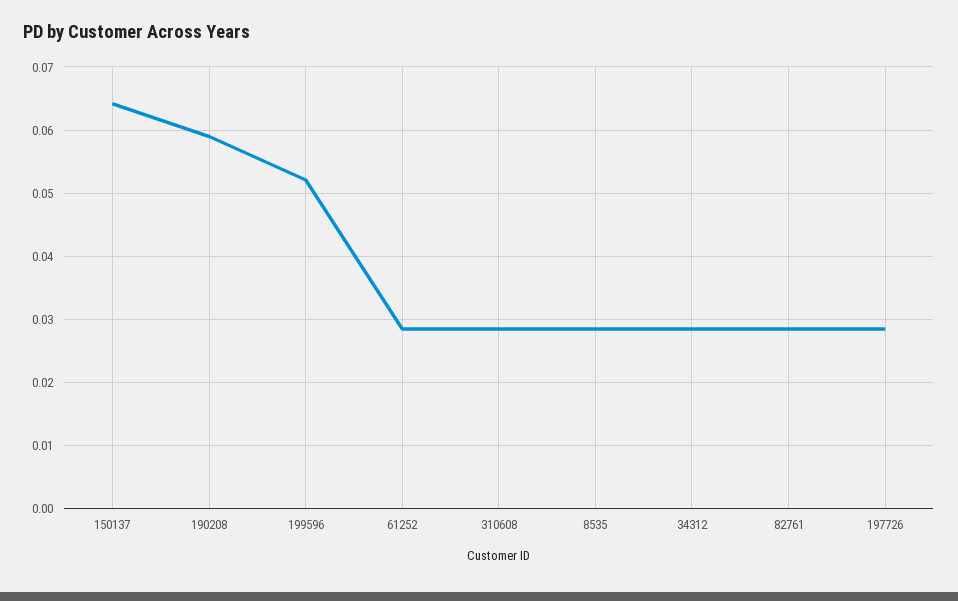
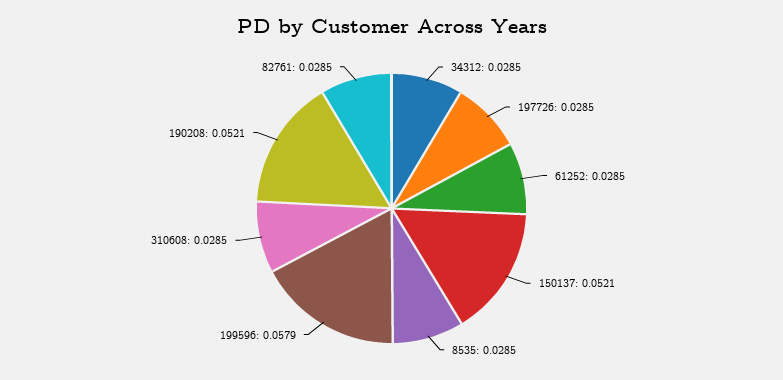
150137: 0.064 -> 0.0521
190208: 0.059 -> 0.0521
199596: 0.052 -> 0.0579

